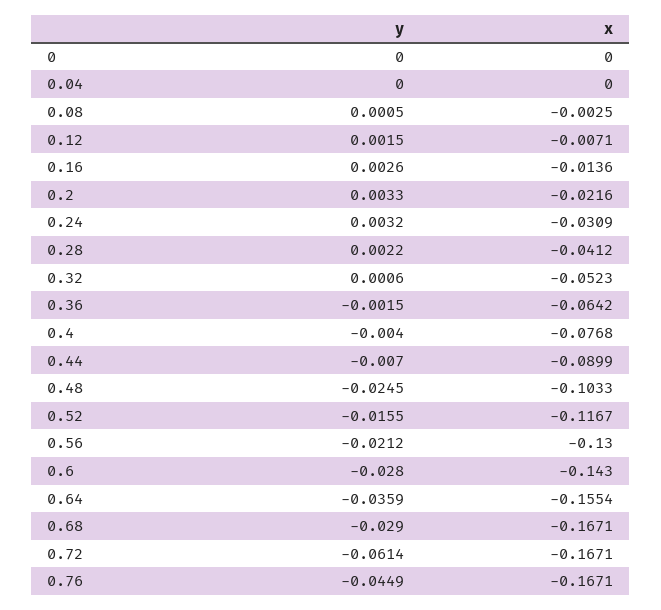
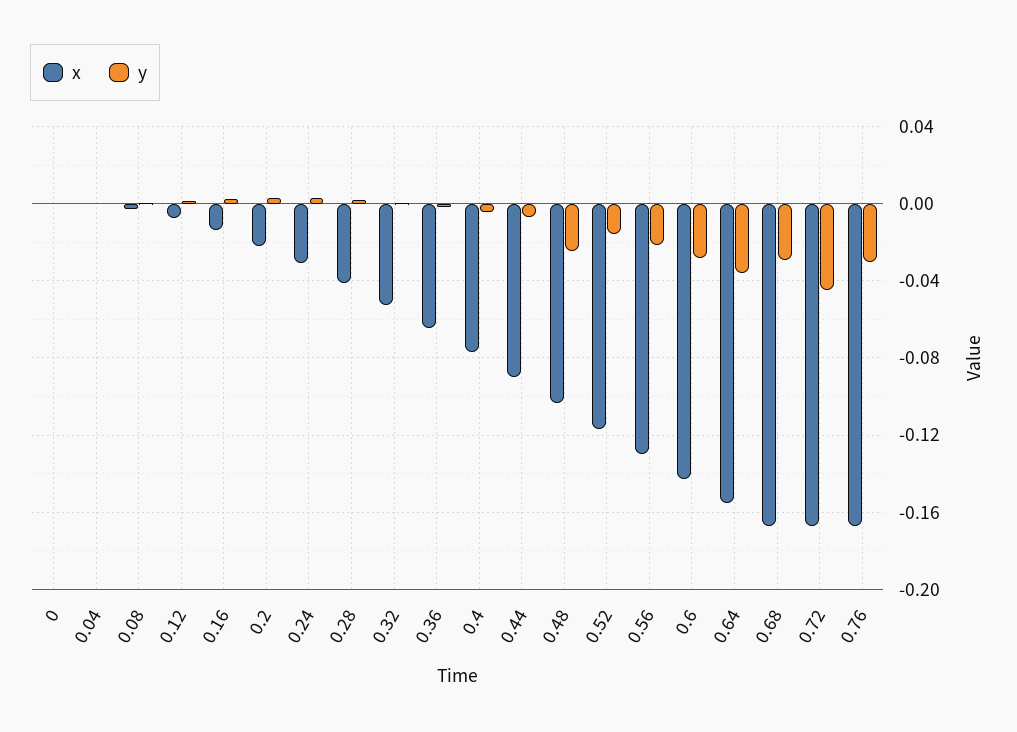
y, 0.72: -0.0614 -> -0.045
y, 0.76: -0.0449 -> -0.03

